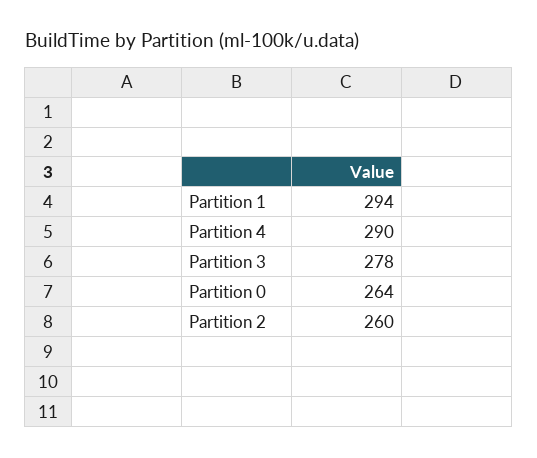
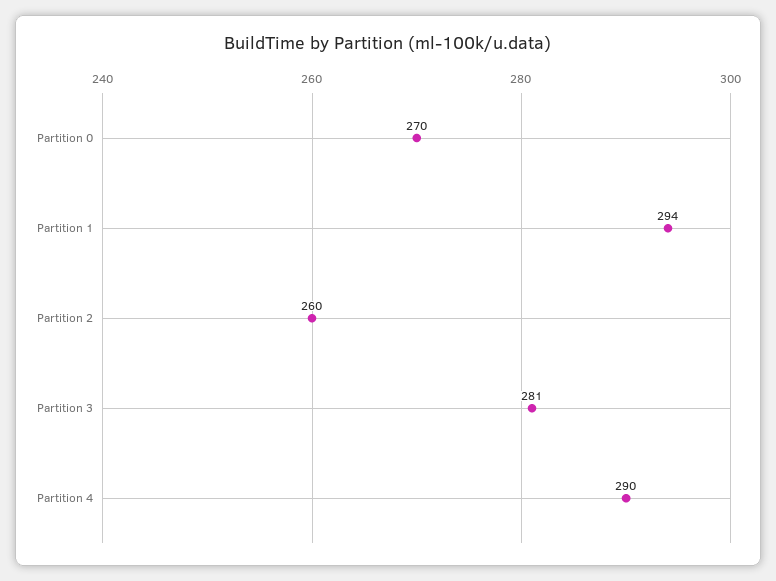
Partition 3: 278 -> 281
Partition 0: 264 -> 270

